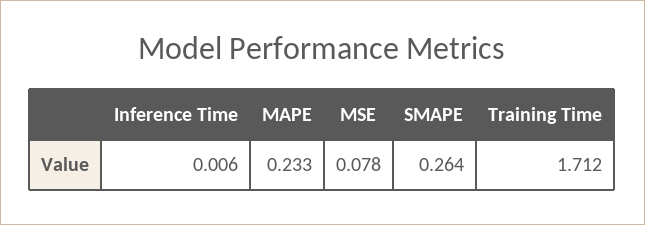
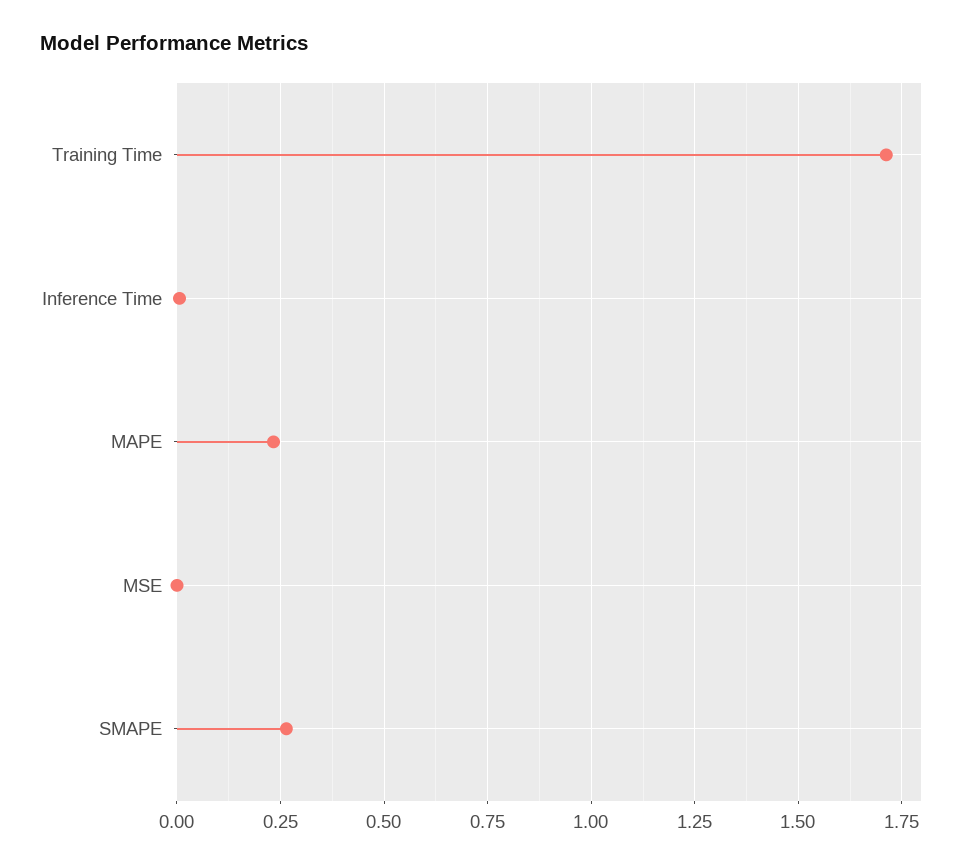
MSE: 0.078 -> 0

